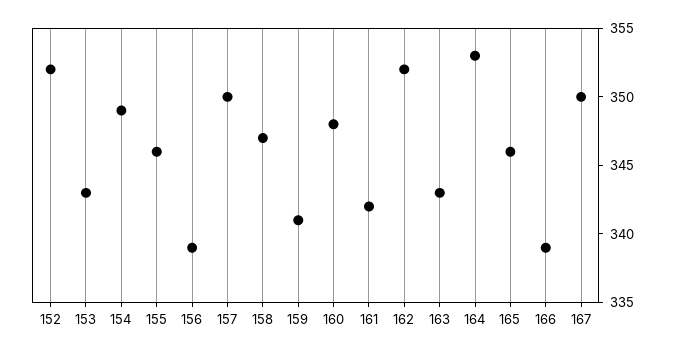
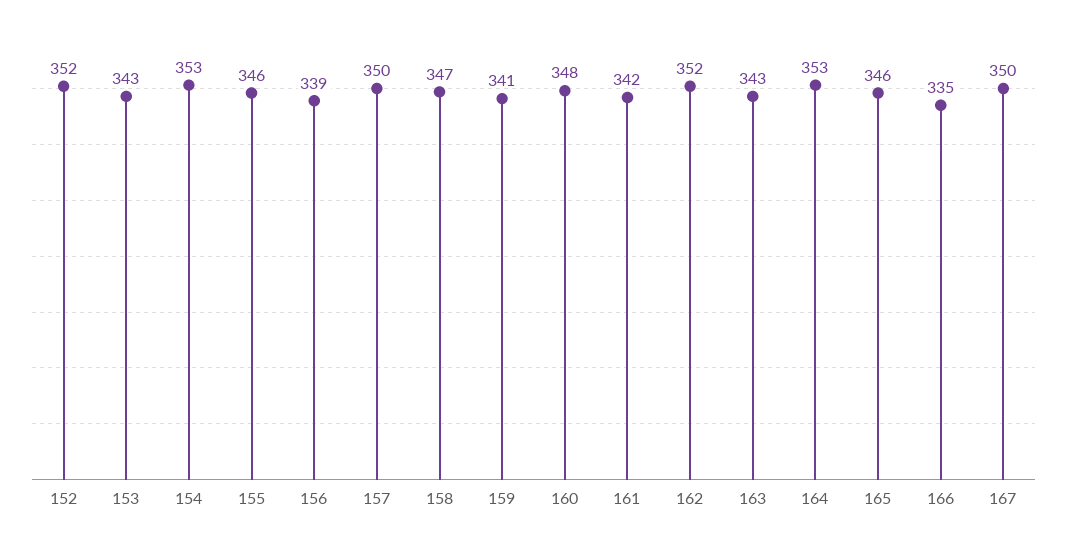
154: 349 -> 353
166: 339 -> 335

